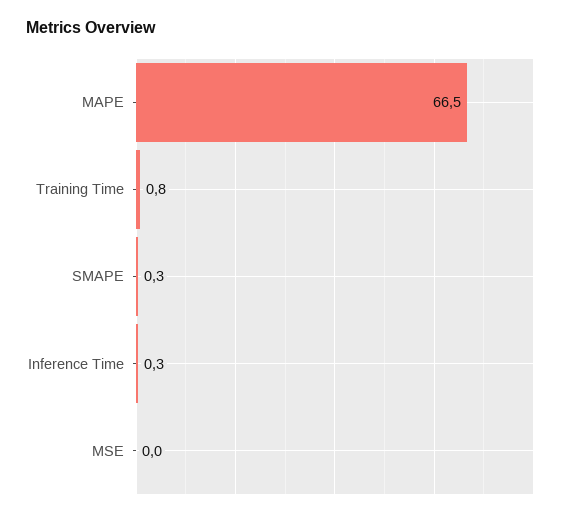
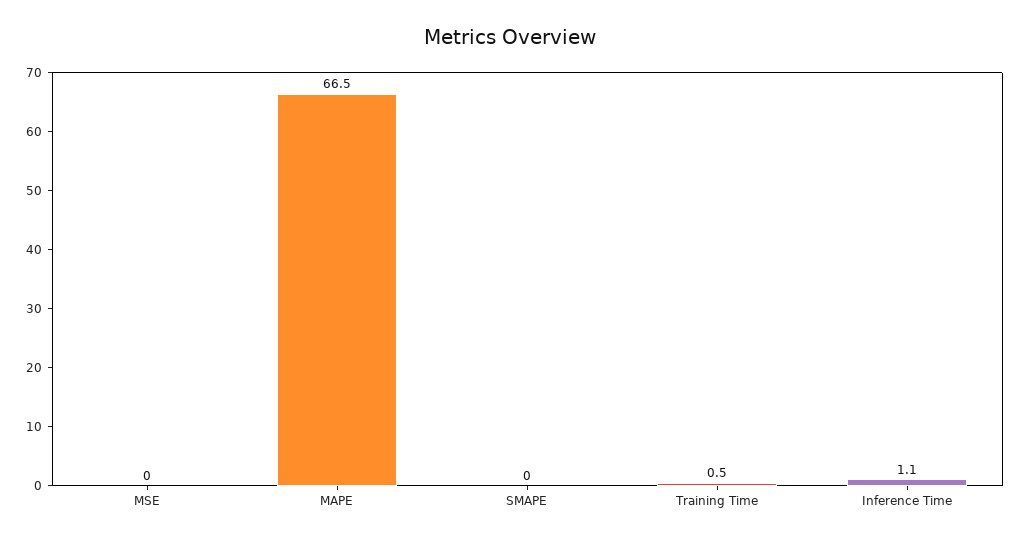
Training Time: 0.8 -> 0.5
SMAPE: 0.3 -> 0
Inference Time: 0.3 -> 1.1

